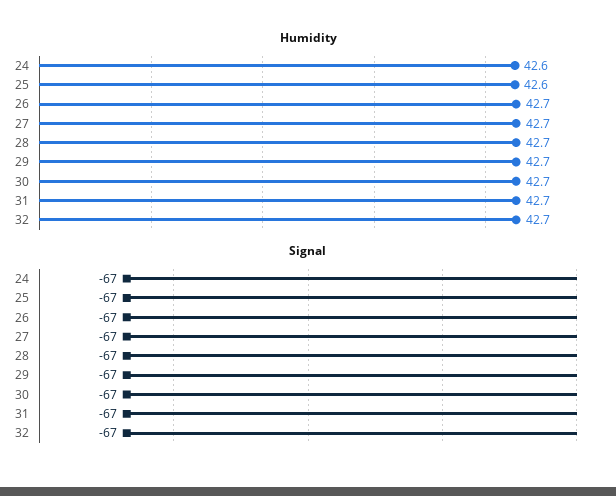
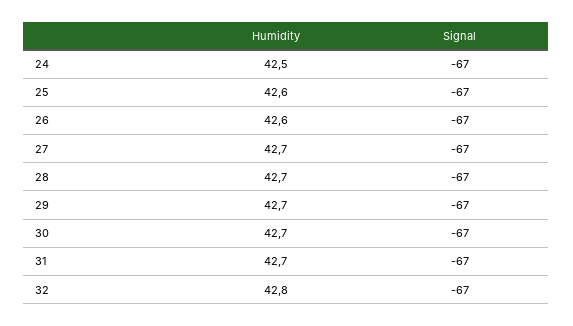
Humidity, 24: 42.6 -> 42.5
Humidity, 26: 42.7 -> 42.6
Humidity, 32: 42.7 -> 42.8

